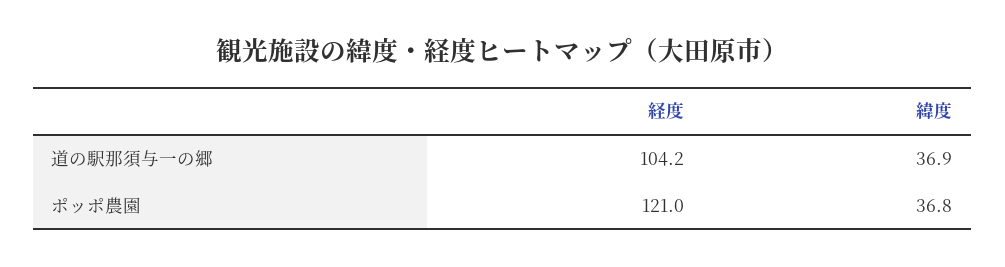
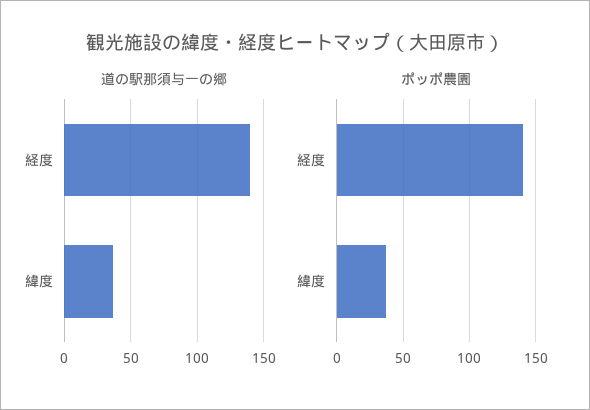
道の駅那須与一の郷, 経度: 104.2 -> 140
ポッポ農園, 経度: 121 -> 140

